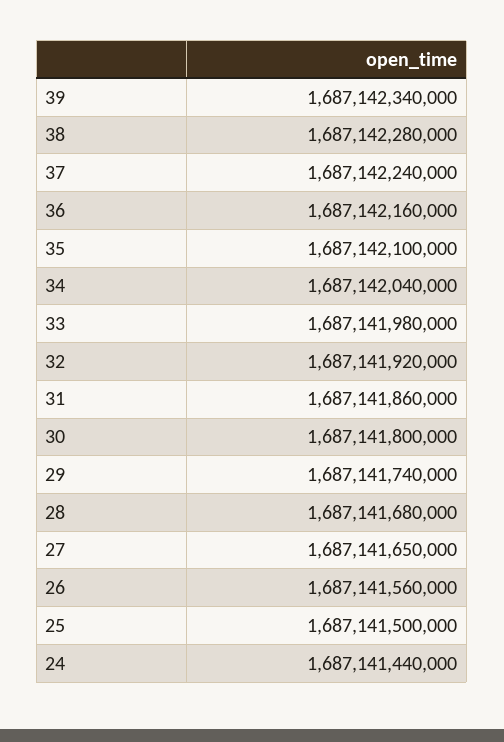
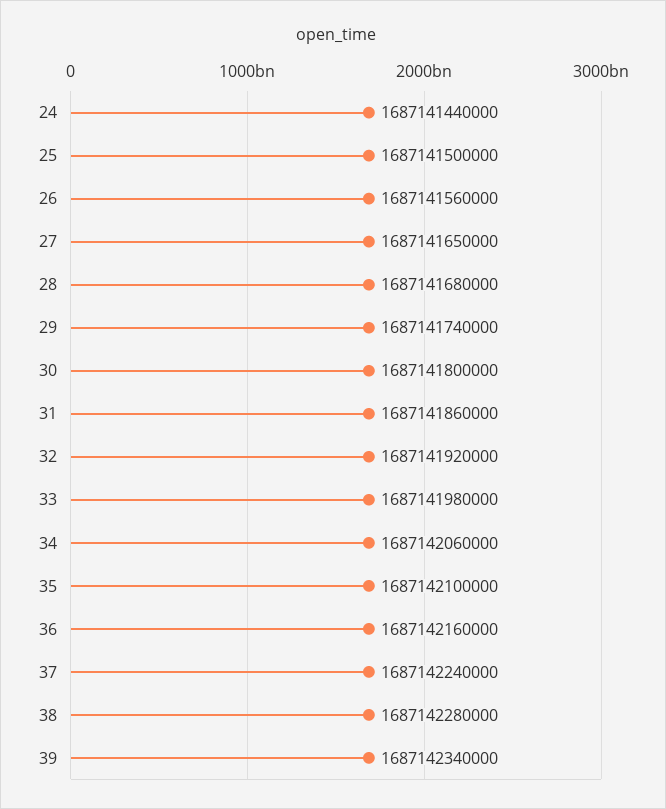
34: 1687142040000 -> 1687142060000

